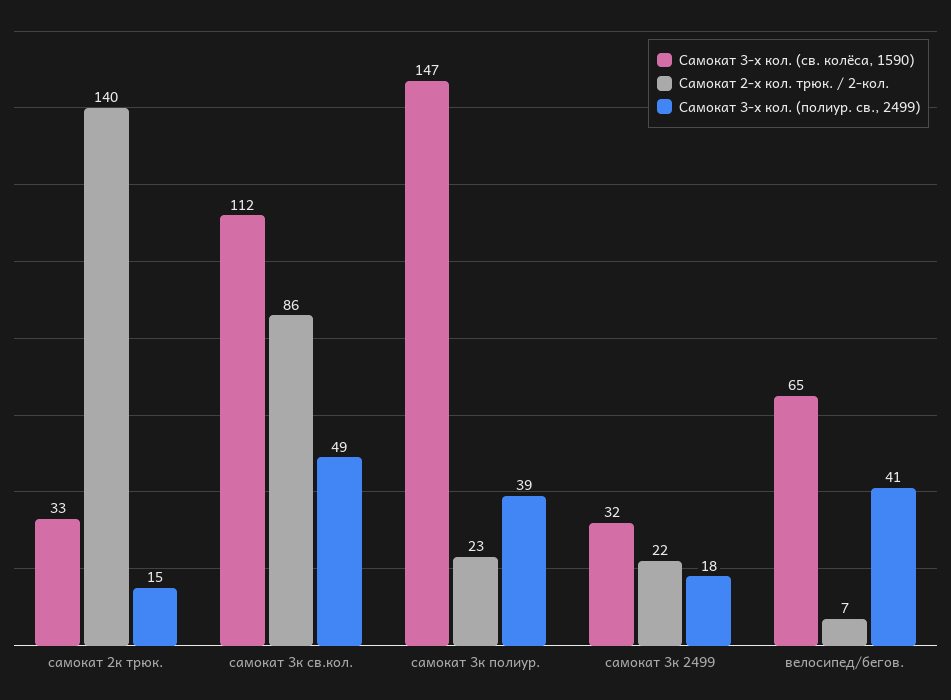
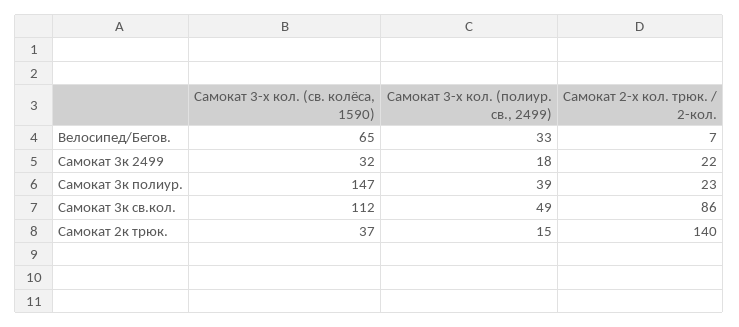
Самокат 3-х кол. (св. колёса, 1590), самокат 2к трюк.: 33 -> 37
Самокат 3-х кол. (полиур. св., 2499), велосипед/бегов.: 41 -> 33

